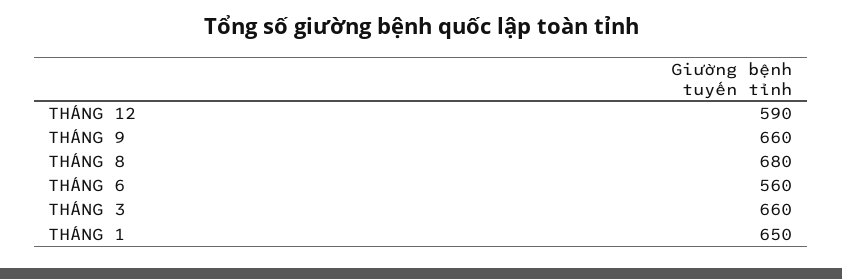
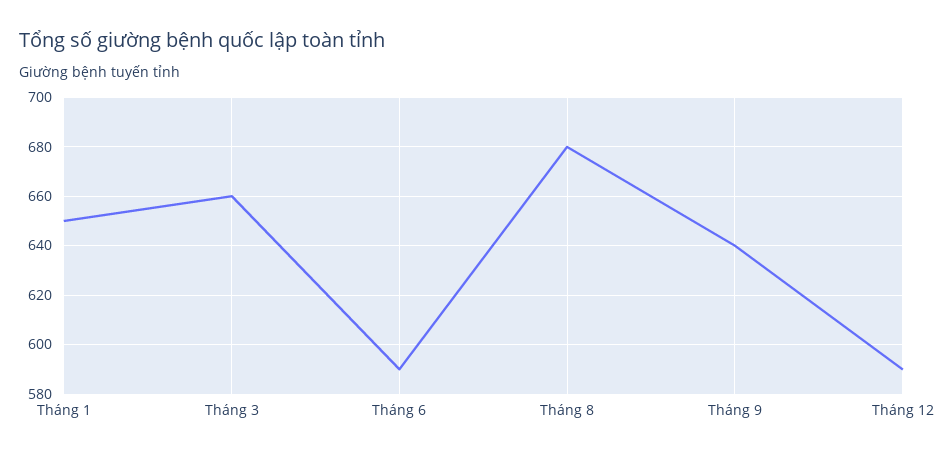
THÁNG 9: 660 -> 640
THÁNG 6: 560 -> 590

